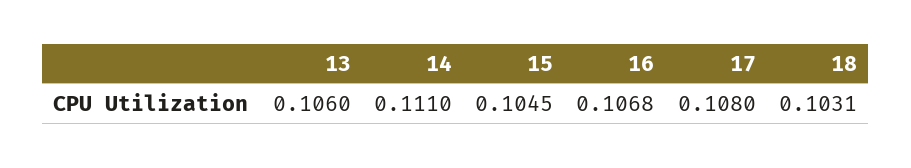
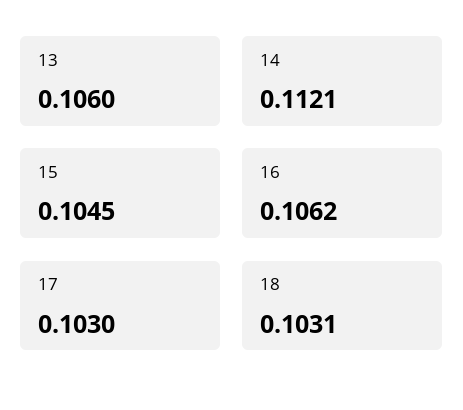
14: 0.111 -> 0.1121
16: 0.1068 -> 0.1062
17: 0.108 -> 0.103

